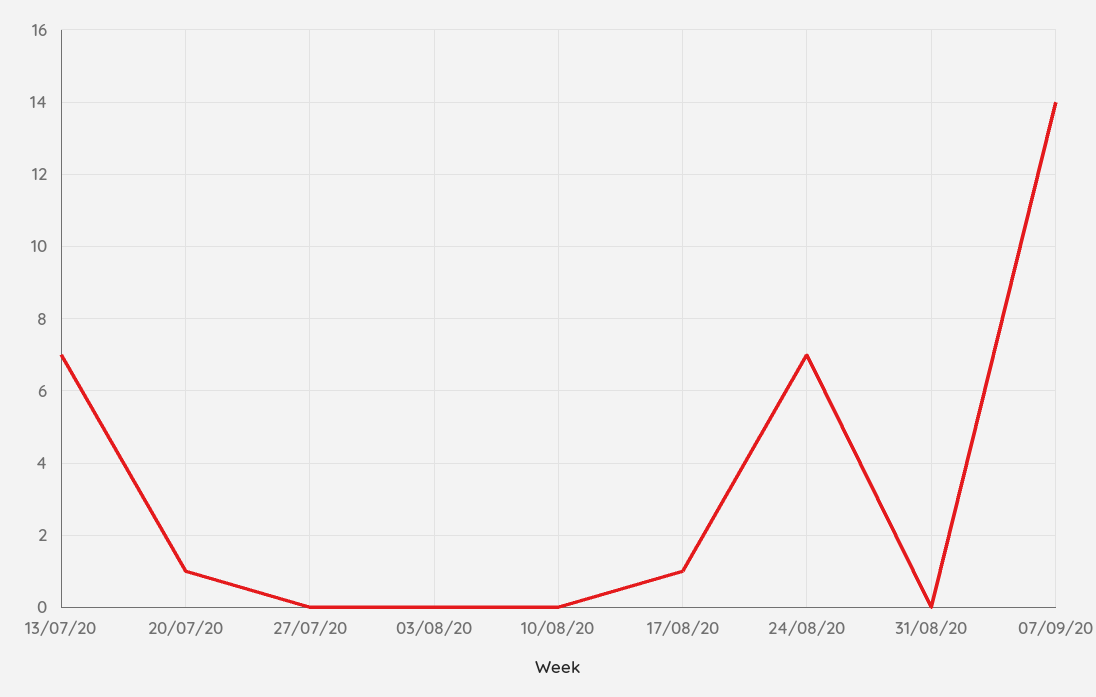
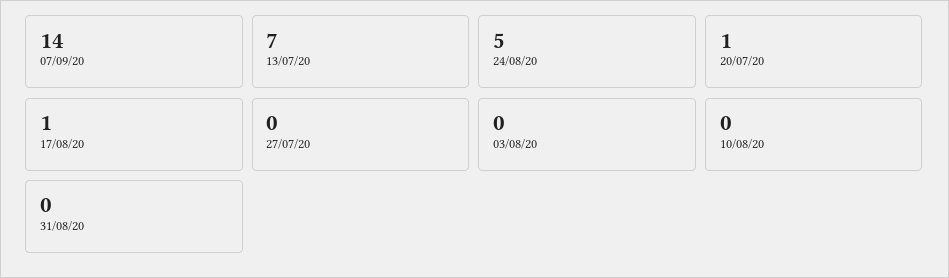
24/08/20: 7 -> 5

